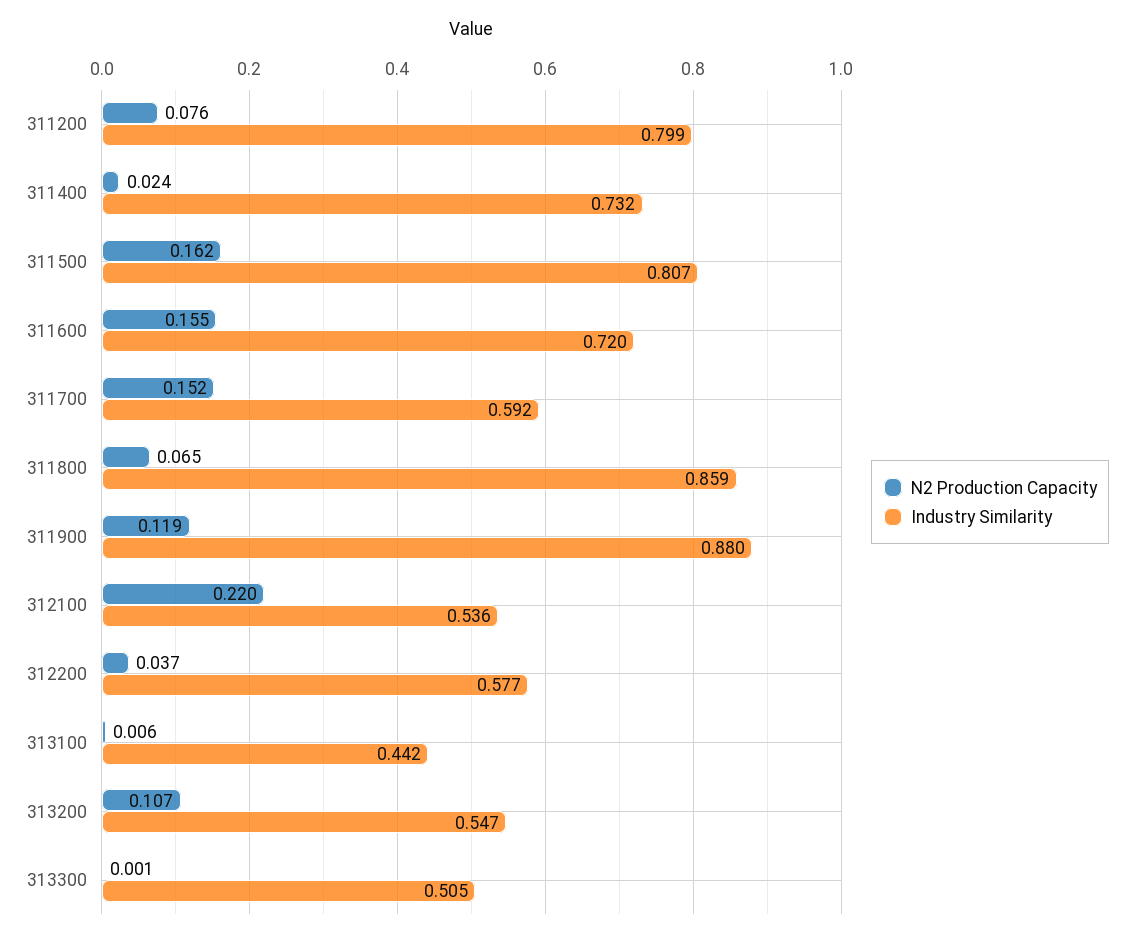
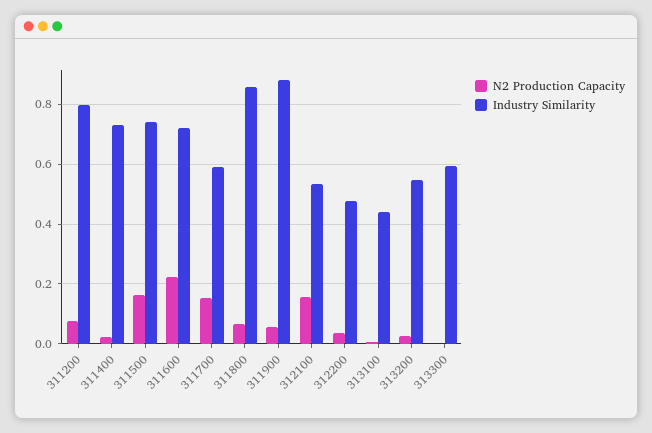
Industry Similarity, 311500: 0.807 -> 0.75
N2 Production Capacity, 311600: 0.155 -> 0.225
N2 Production Capacity, 311900: 0.119 -> 0.05
N2 Production Capacity, 312100: 0.22 -> 0.15
Industry Similarity, 312200: 0.577 -> 0.475
N2 Production Capacity, 313200: 0.107 -> 0.025
Industry Similarity, 313300: 0.505 -> 0.6

